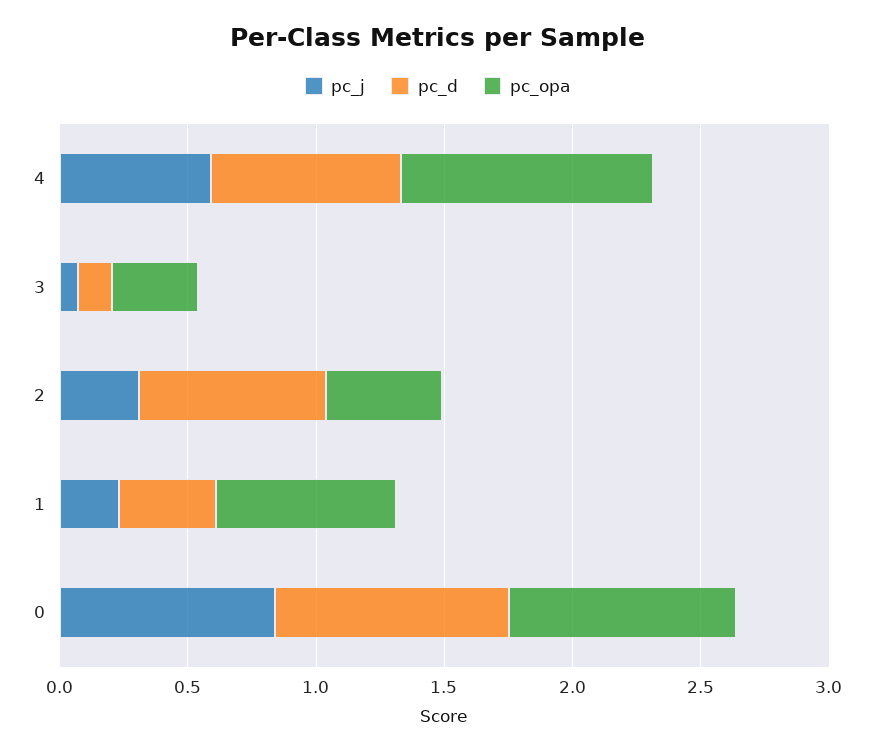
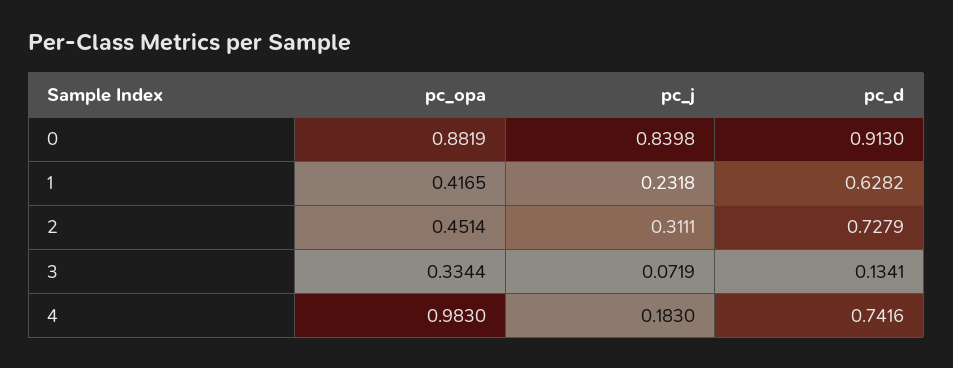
pc_j, 4: 0.6 -> 0.183
pc_d, 1: 0.4 -> 0.6282
pc_opa, 1: 0.7 -> 0.4165

